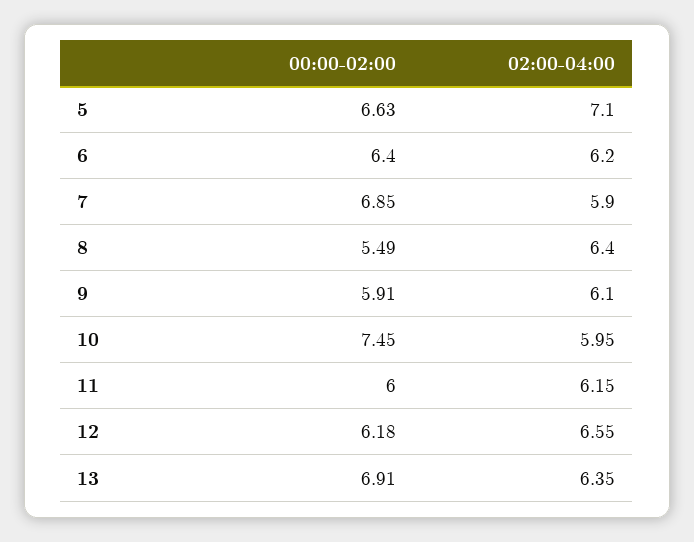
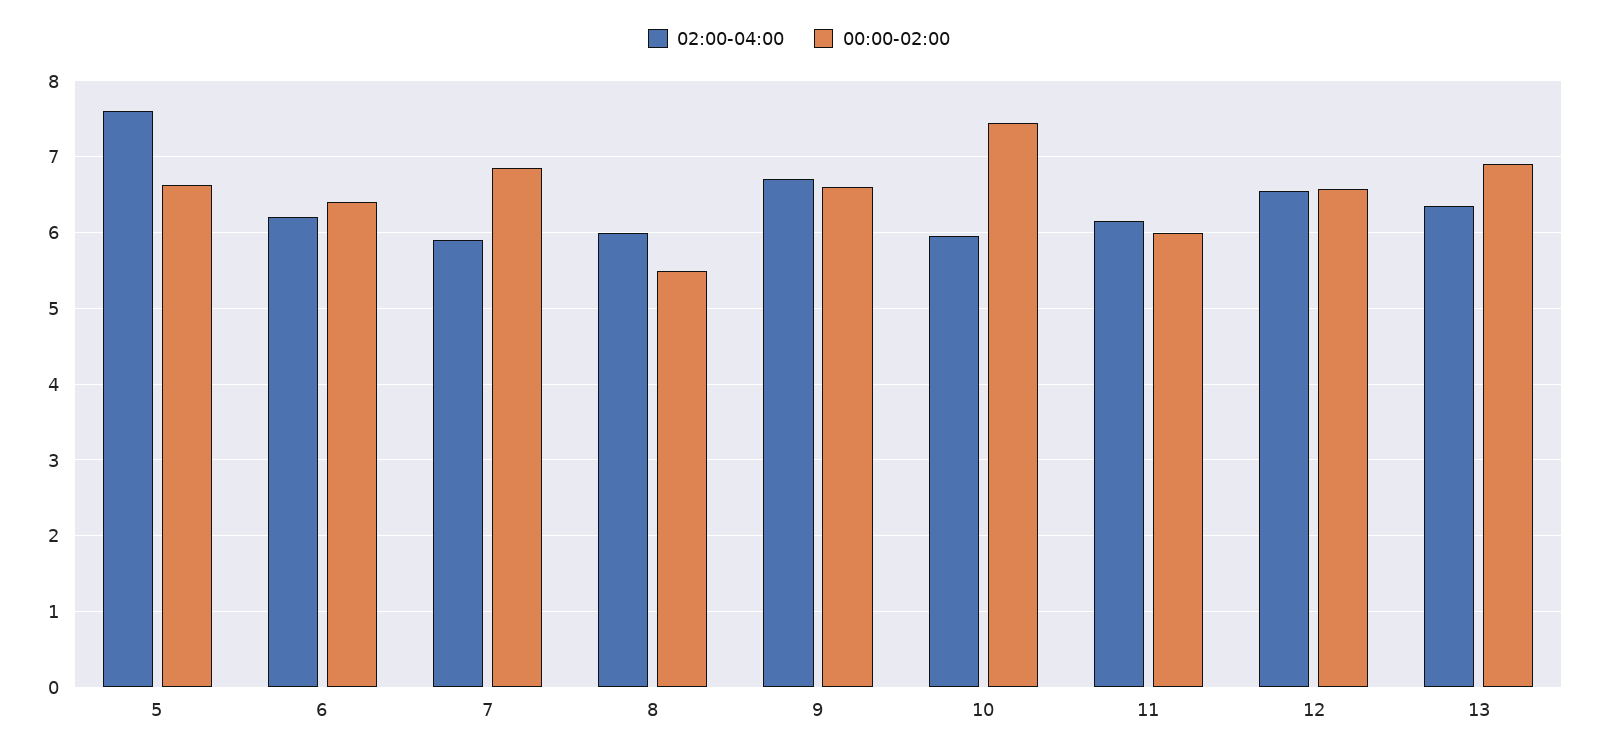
02:00-04:00, 5: 7.1 -> 7.6
02:00-04:00, 8: 6.4 -> 6
00:00-02:00, 9: 5.91 -> 6.6
02:00-04:00, 9: 6.1 -> 6.7
00:00-02:00, 12: 6.18 -> 6.6

